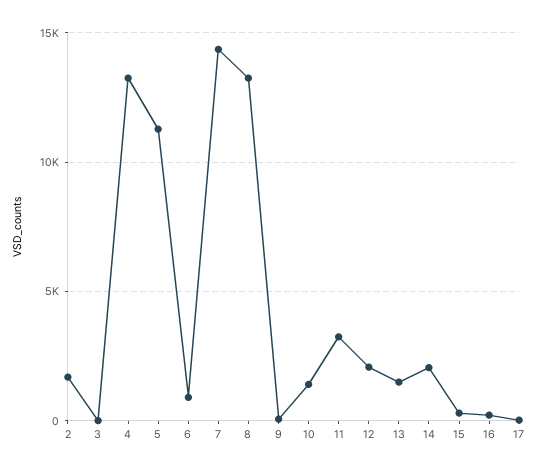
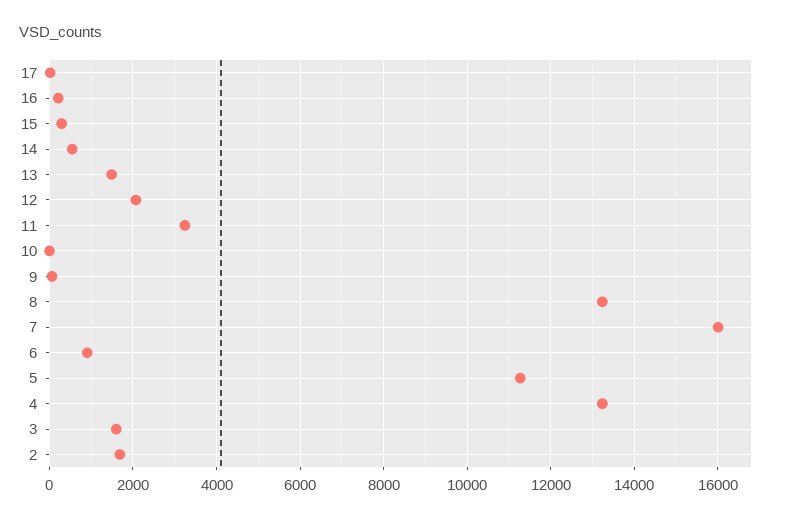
3: 0 -> 1600
7: 14500 -> 16000
10: 1500 -> 0
14: 2000 -> 600

